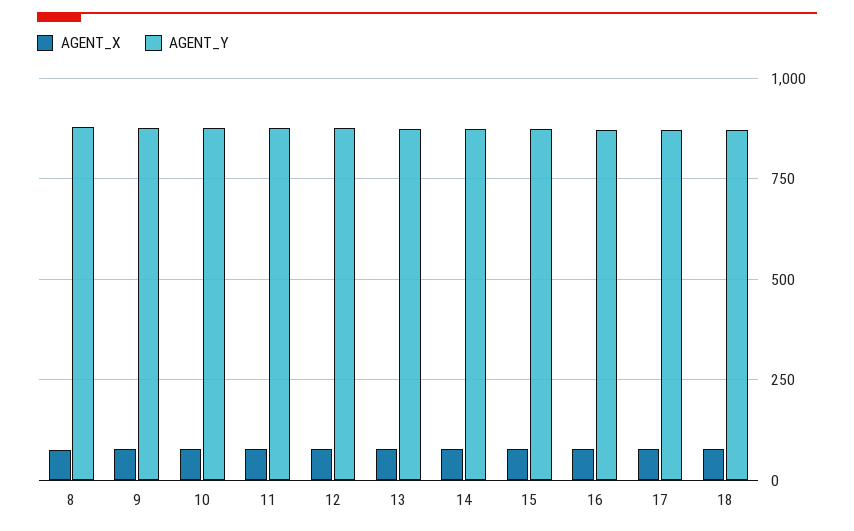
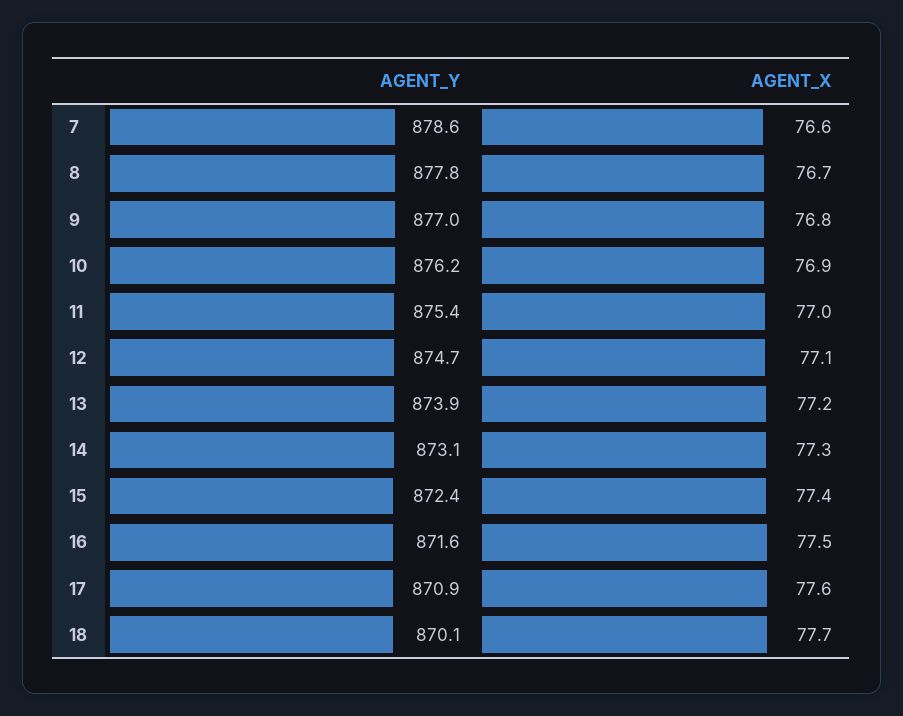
AGENT_Y, 7: none -> 878.6
AGENT_X, 7: none -> 76.6

